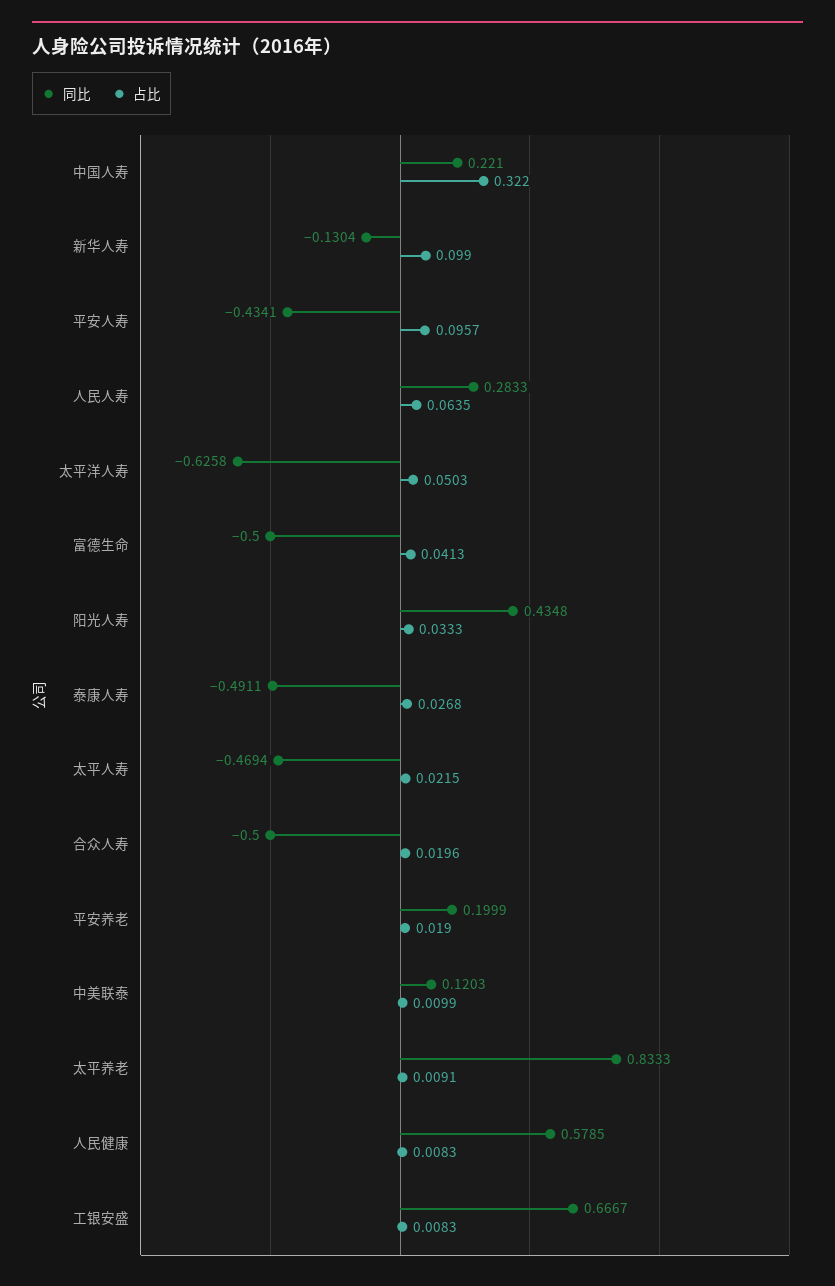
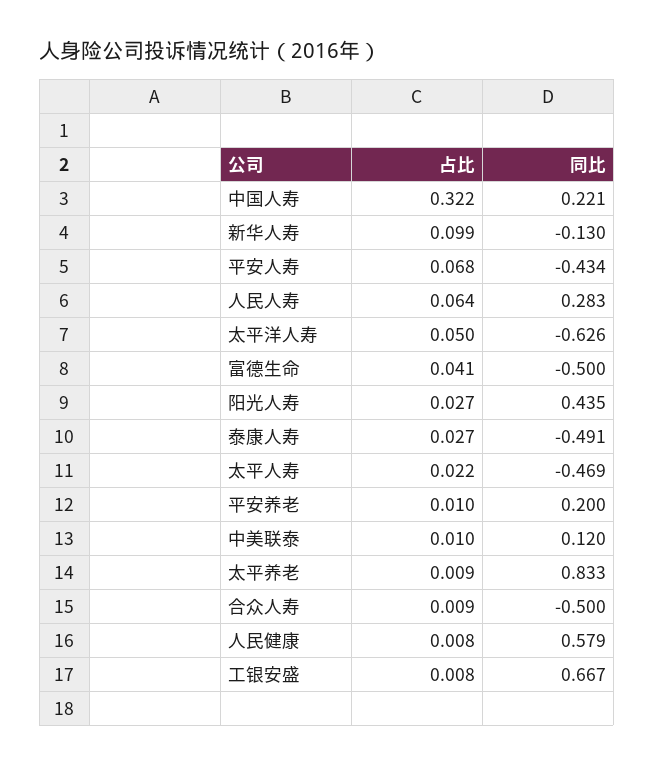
占比, 平安人寿: 0.0957 -> 0.068
占比, 阳光人寿: 0.0333 -> 0.027
占比, 合众人寿: 0.0196 -> 0.009
占比, 平安养老: 0.019 -> 0.01

